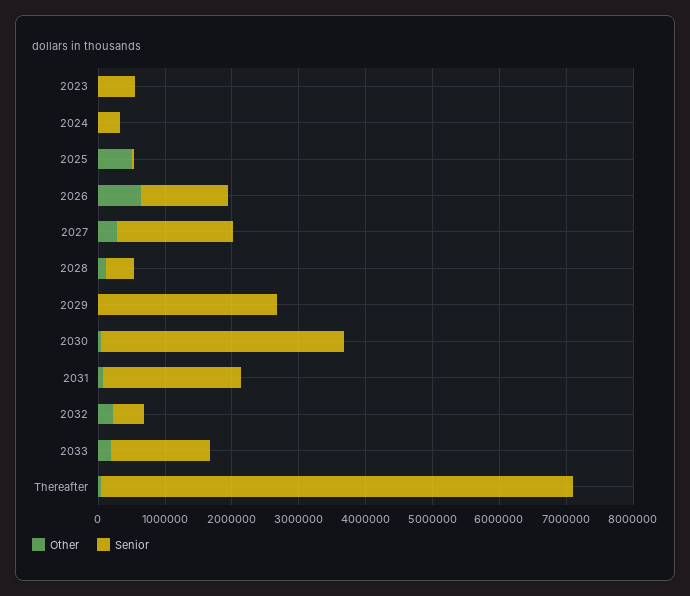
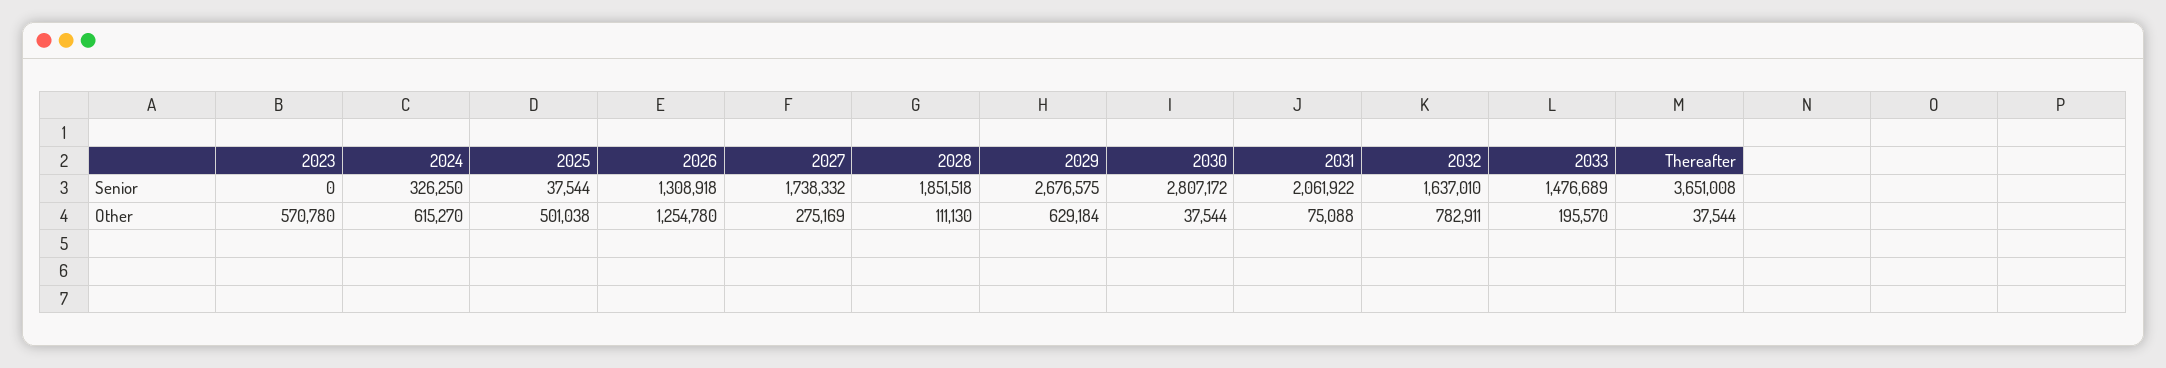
Other, 2023: 0 -> 570780
Senior, 2023: 600000 -> 0
Other, 2024: 0 -> 615270
Other, 2026: 600000 -> 1254780
Senior, 2028: 400000 -> 1851518
Other, 2029: 0 -> 629184
Senior, 2030: 3600000 -> 2807172
Other, 2032: 200000 -> 782911
Senior, 2032: 400000 -> 1637010
Senior, Thereafter: 7000000 -> 3651008

